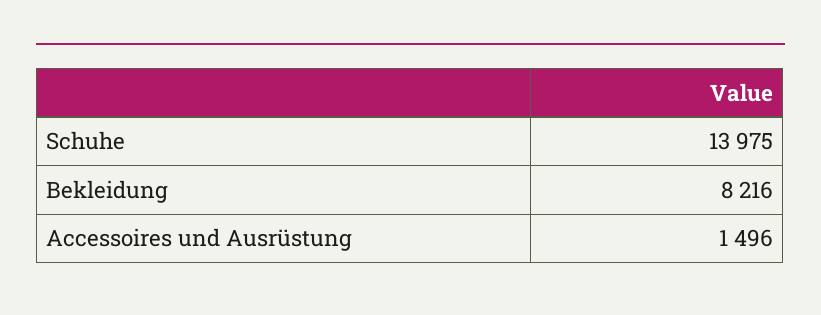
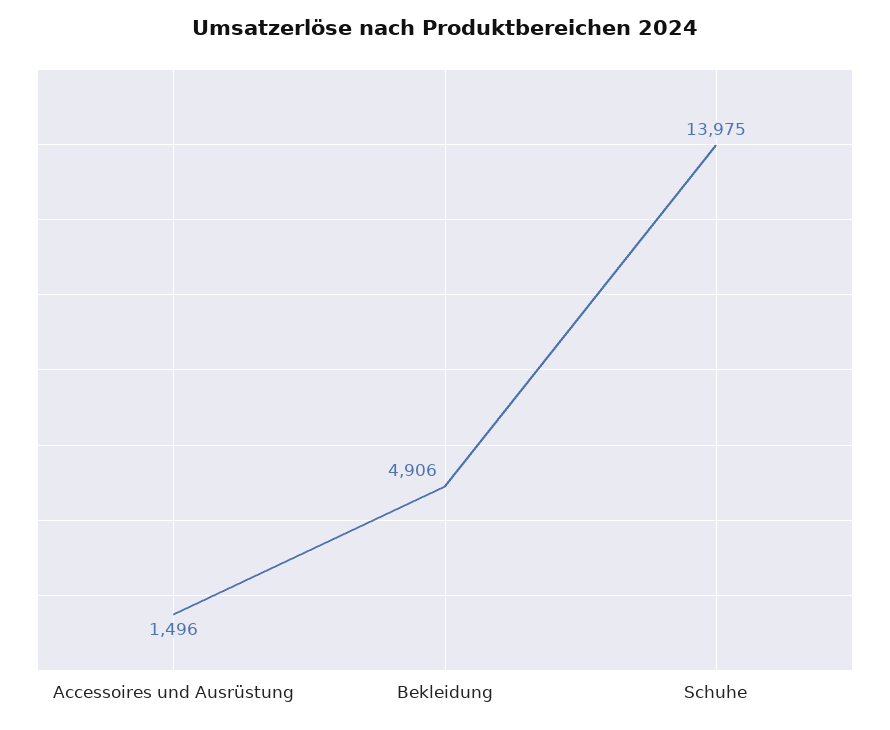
Bekleidung: 8216 -> 4906

